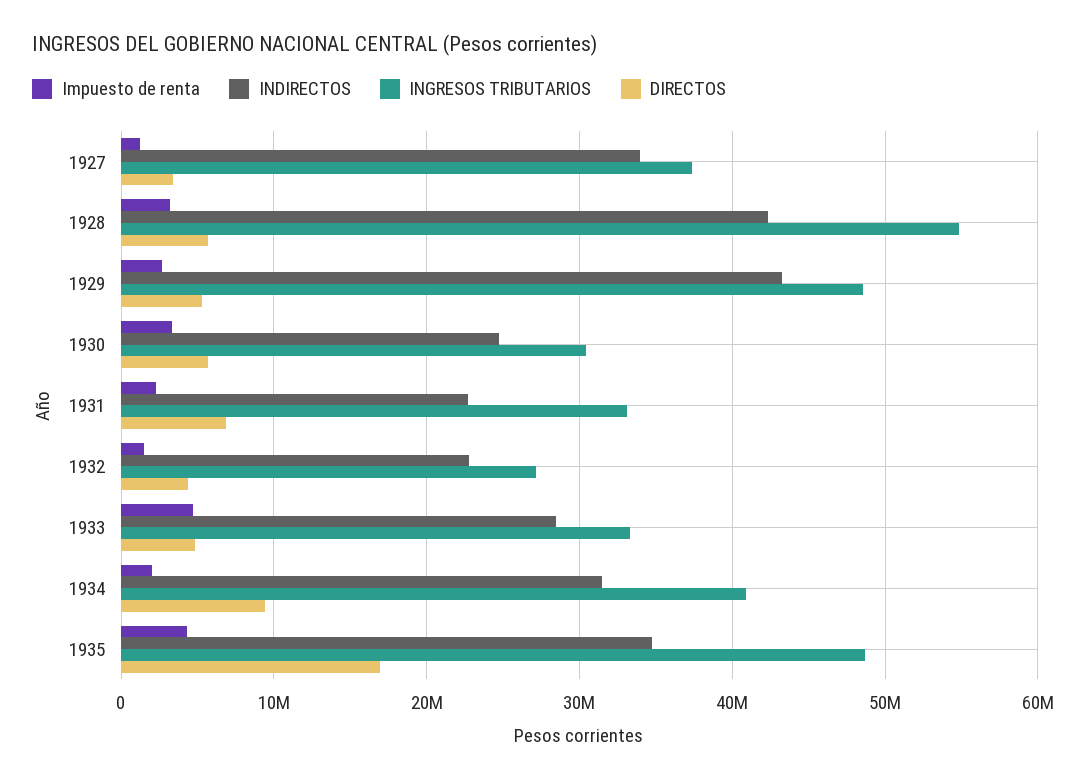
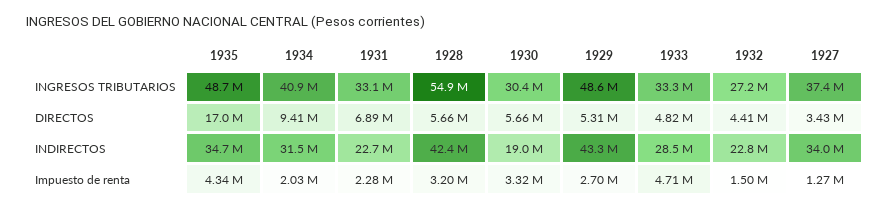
INDIRECTOS, 1930: 25000000 -> 19000000

